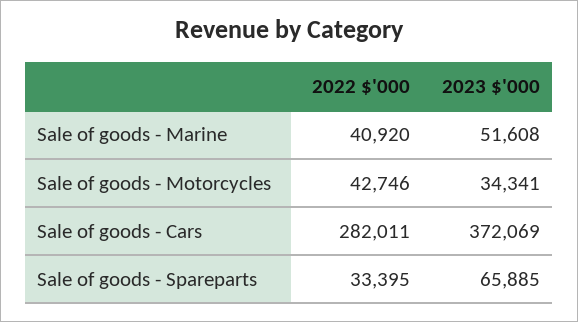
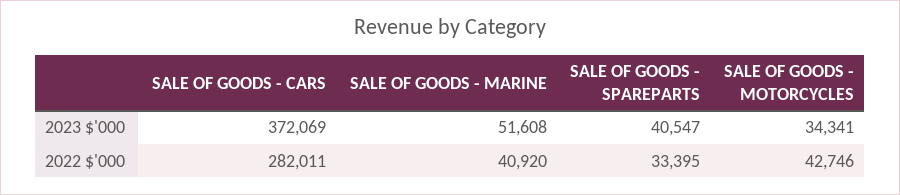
2023 $'000, Sale of goods - Spareparts: 65885 -> 40547

